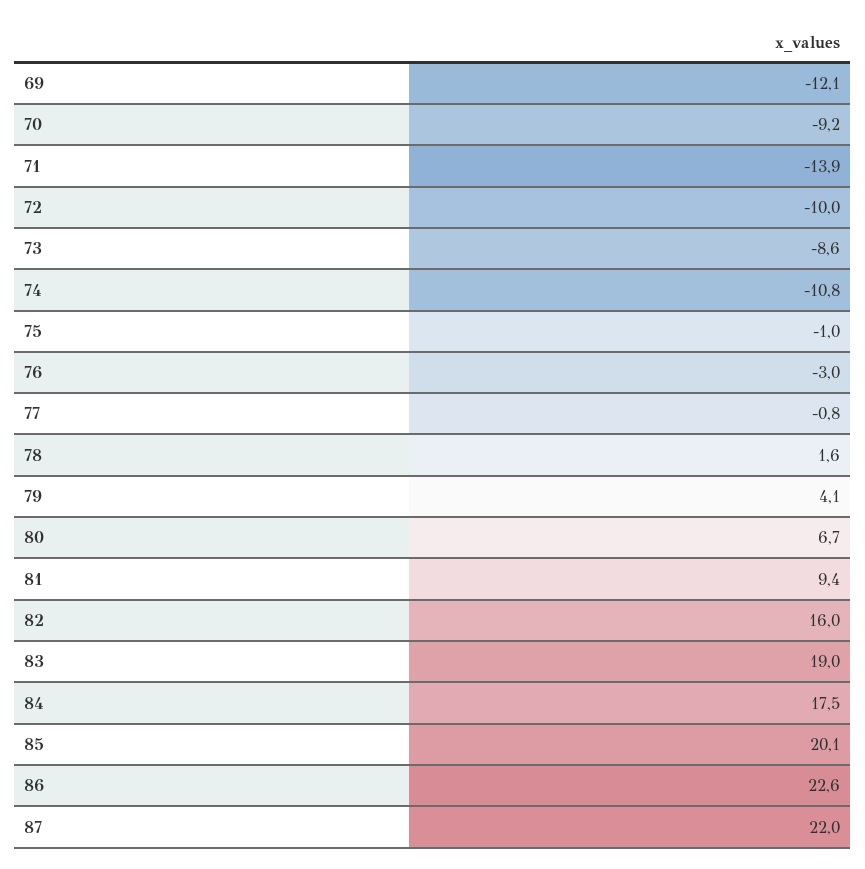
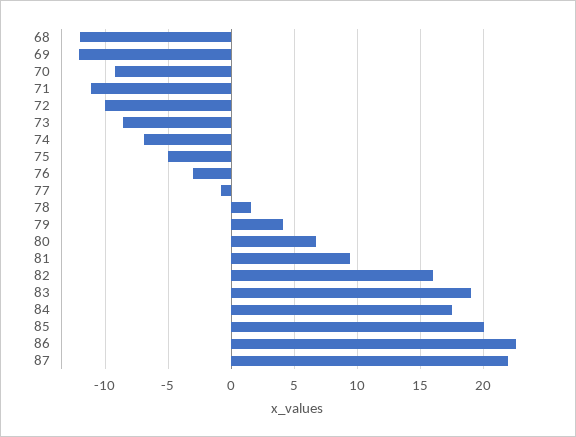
71: -13.9 -> -11
74: -10.8 -> -7
75: -1 -> -5
68: none -> -12

